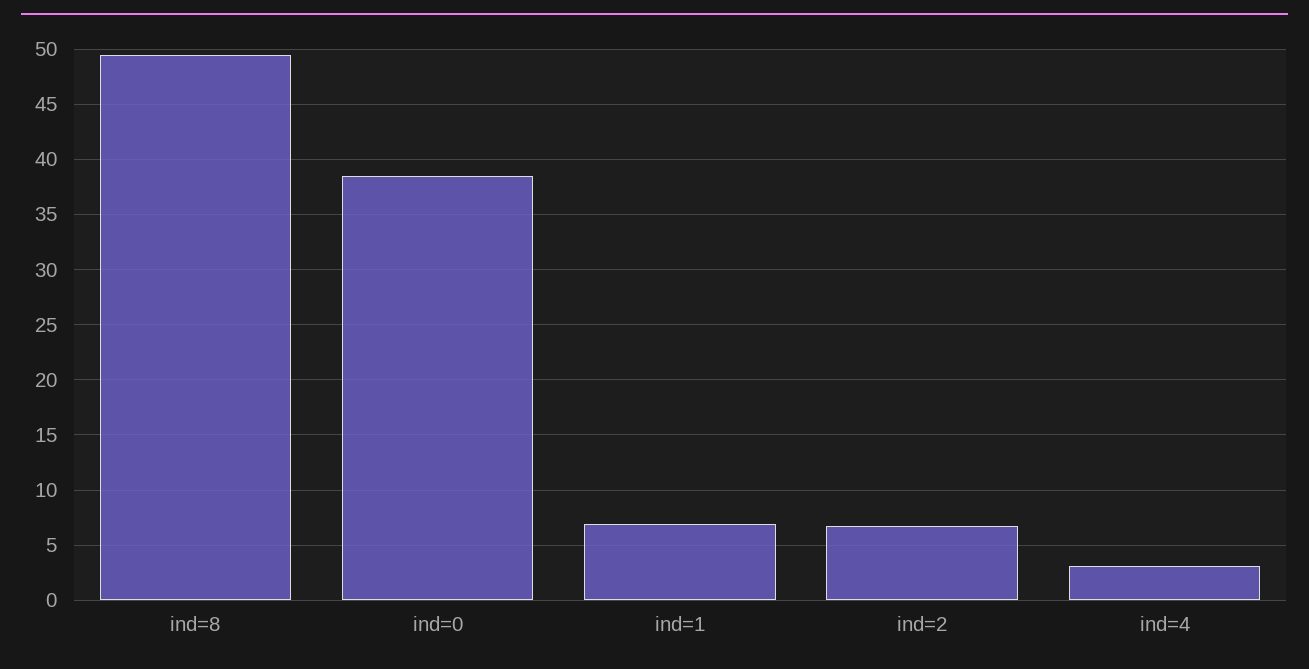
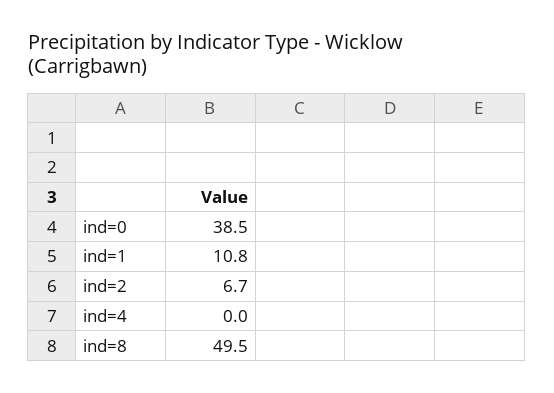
ind=1: 7 -> 10.8
ind=4: 3 -> 0

